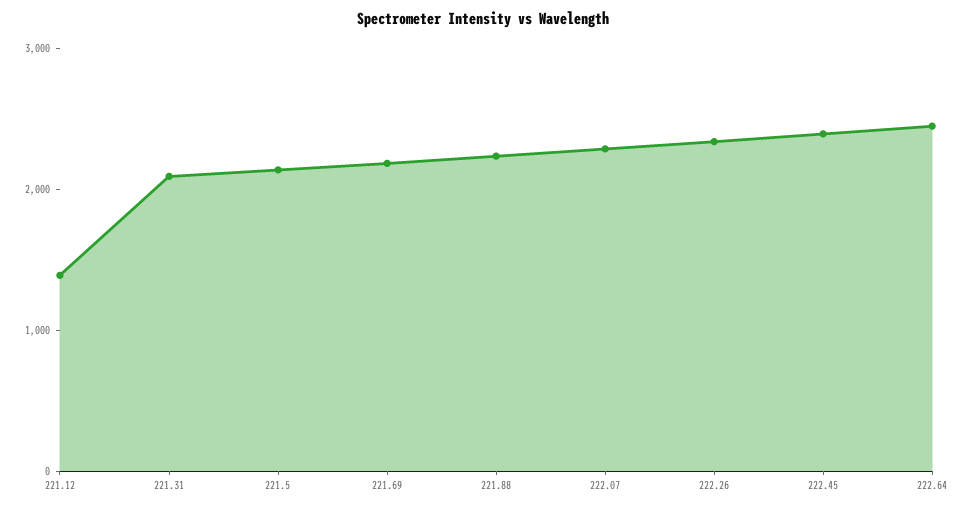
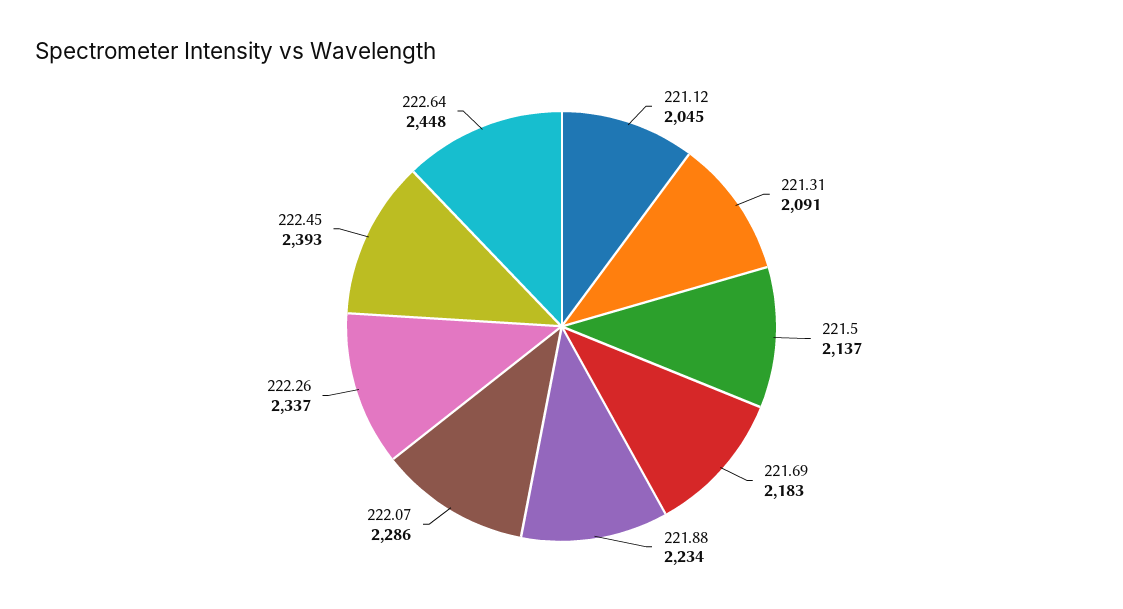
221.12: 1400 -> 2045

